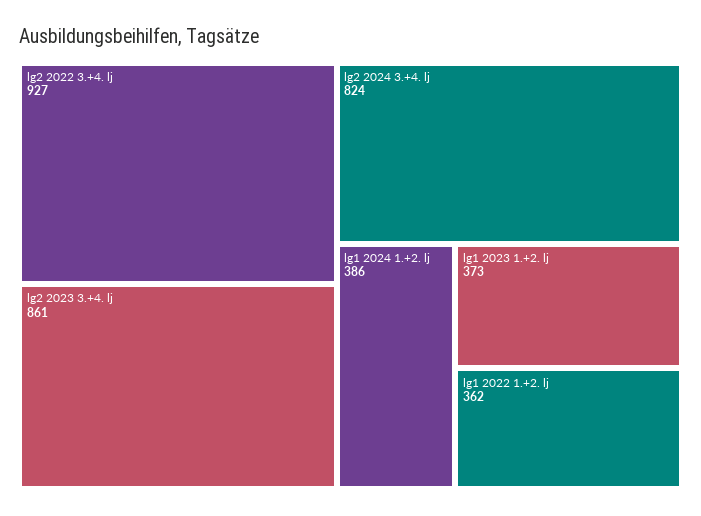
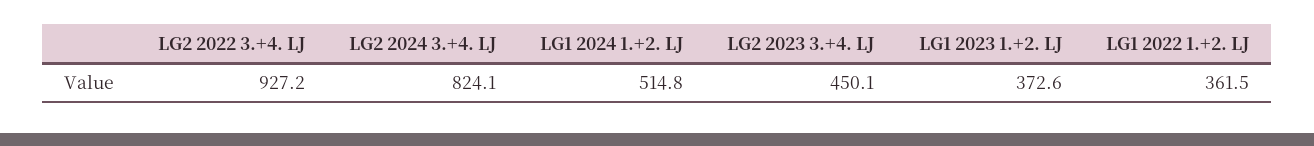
lg2 2023 3.+4. lj: 861 -> 450.1
lg1 2024 1.+2. lj: 386 -> 514.8

